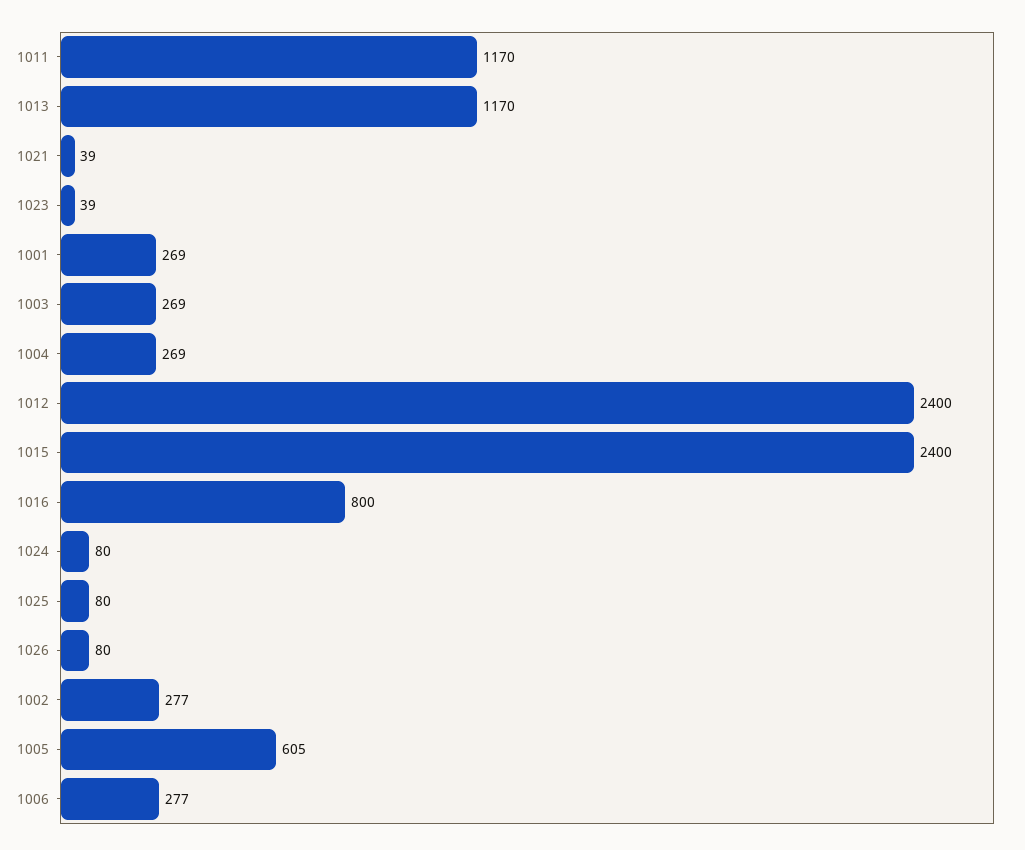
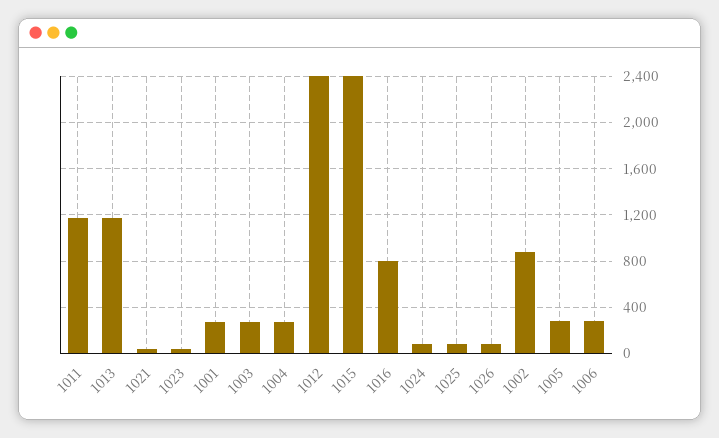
1002: 277 -> 900
1005: 605 -> 300

